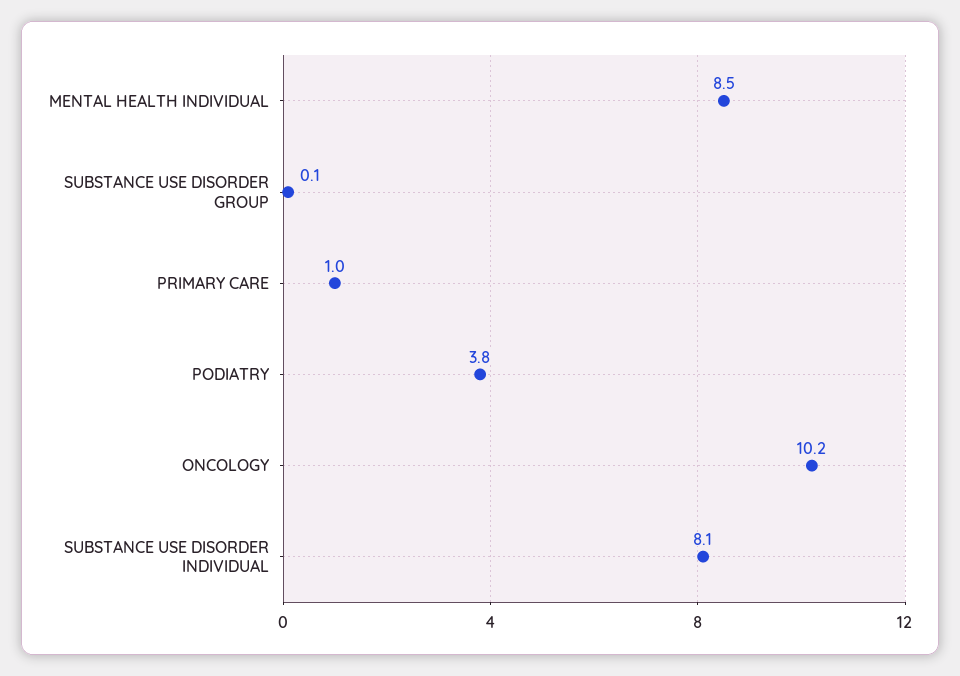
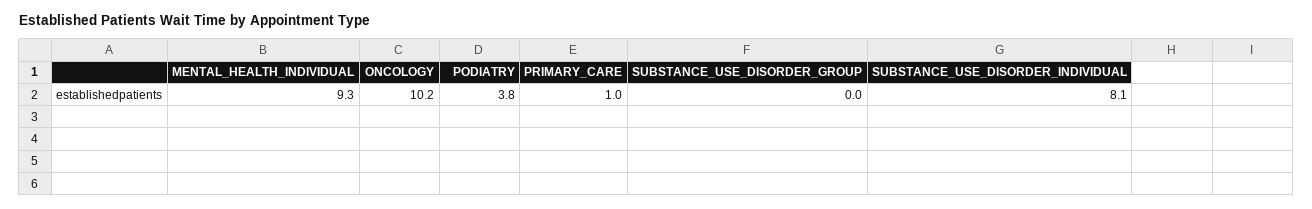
MENTAL HEALTH INDIVIDUAL: 8.5 -> 9.3
SUBSTANCE USE DISORDER GROUP: 0.1 -> 0

